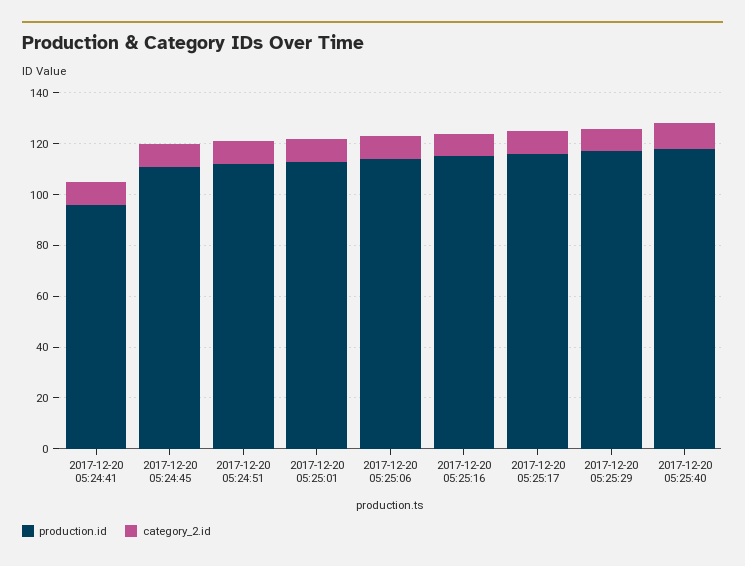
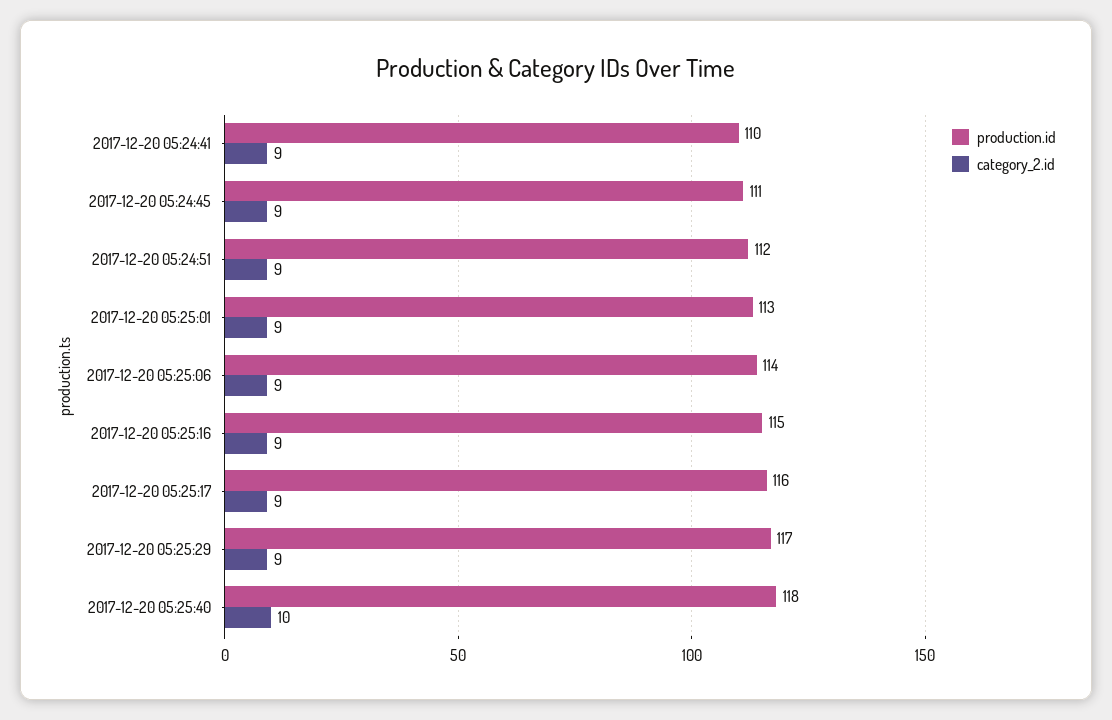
production.id, 2017-12-20 05:24:41: 95 -> 110

